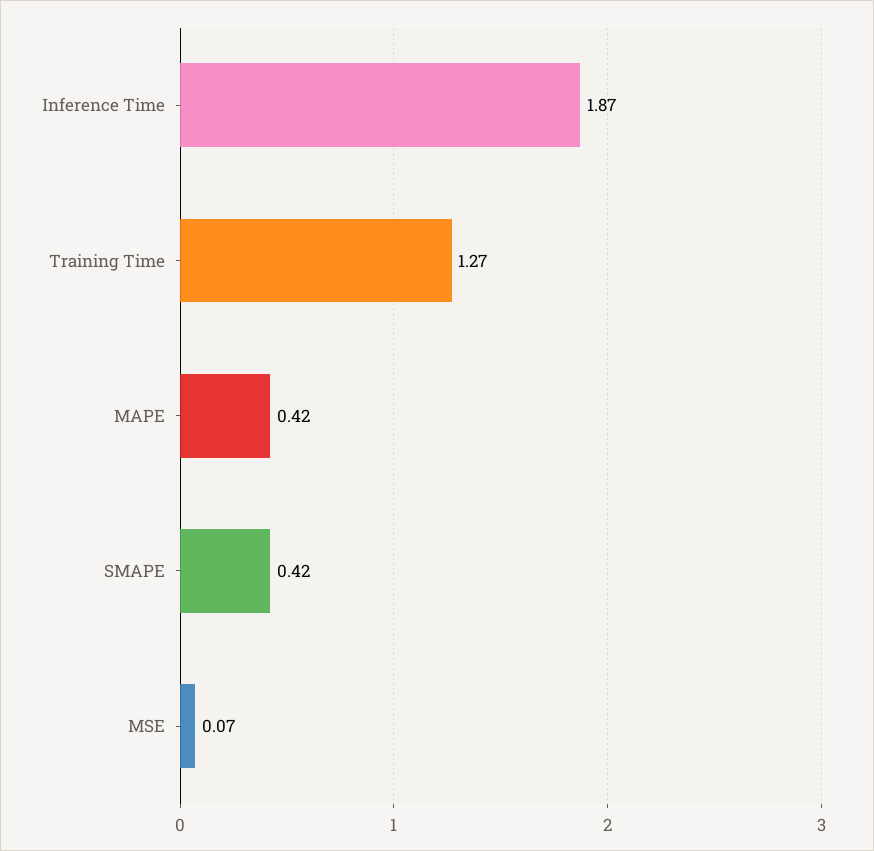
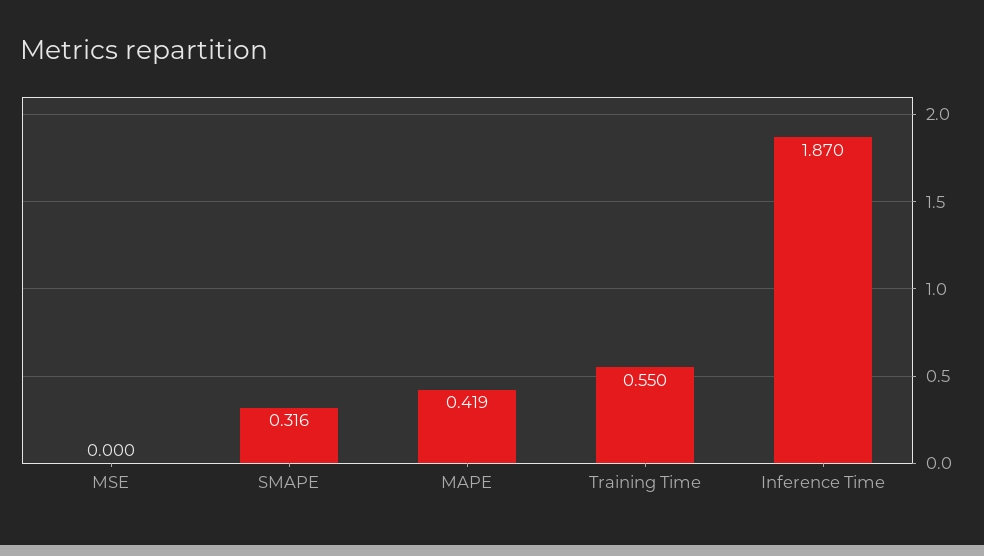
Training Time: 1.27 -> 0.55
SMAPE: 0.42 -> 0.316
MSE: 0.07 -> 0

